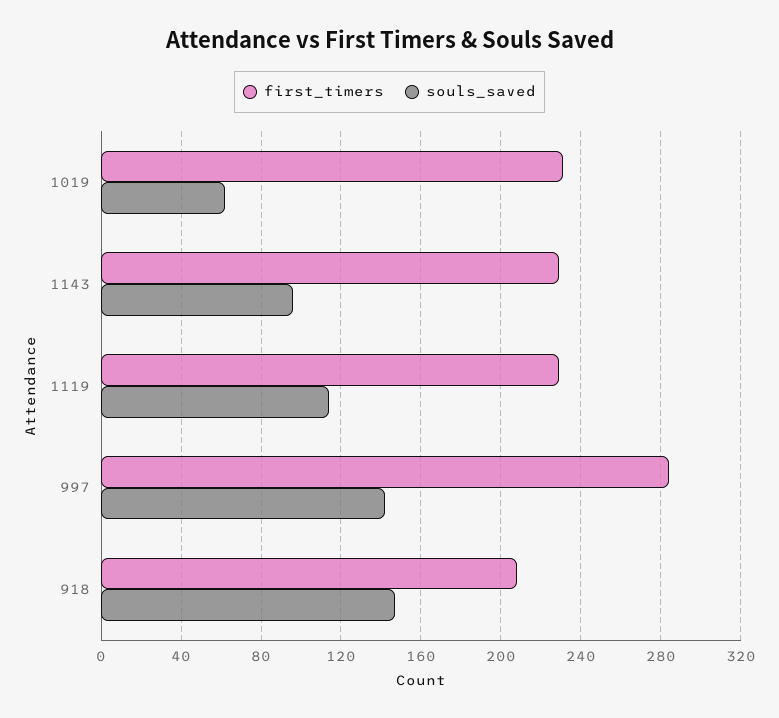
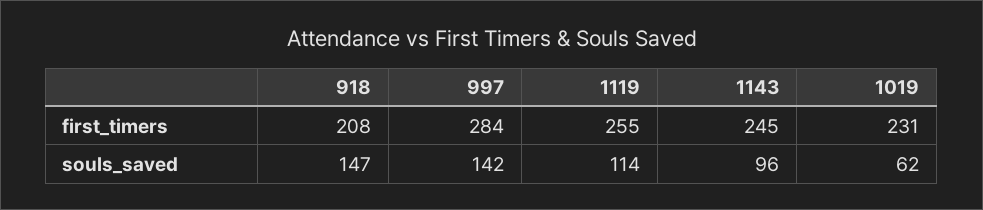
first_timers, 1143: 230 -> 245
first_timers, 1119: 230 -> 255

